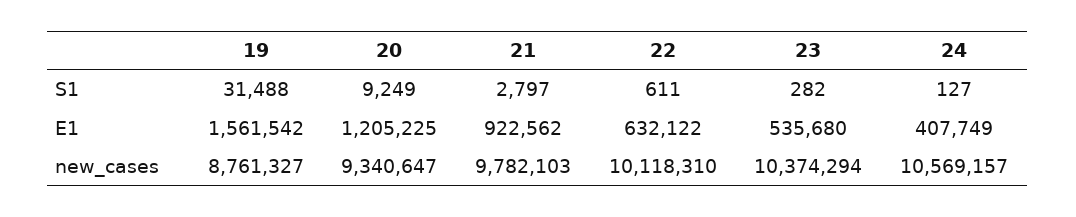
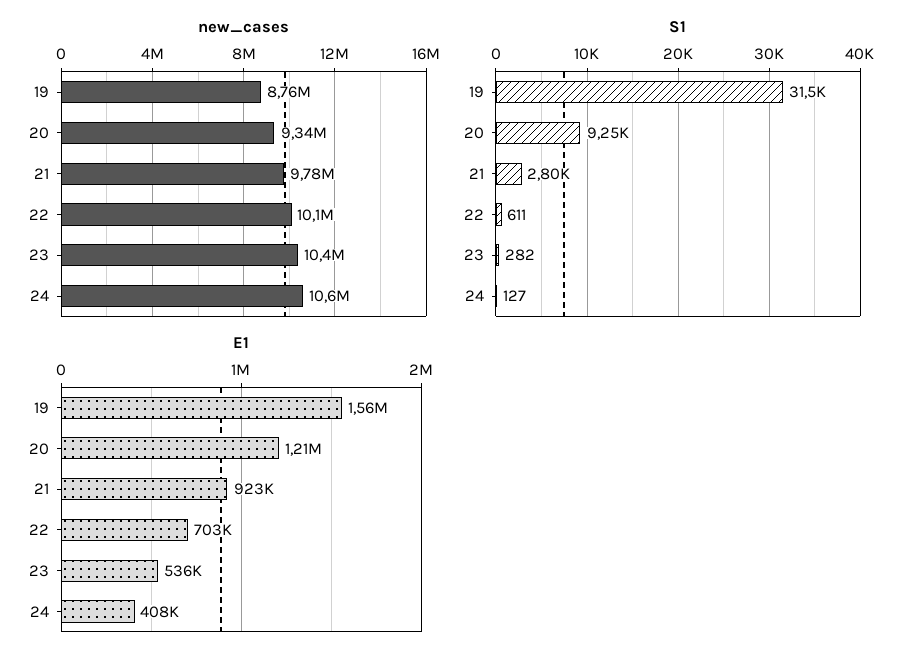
E1, 22: 632122 -> 703000

